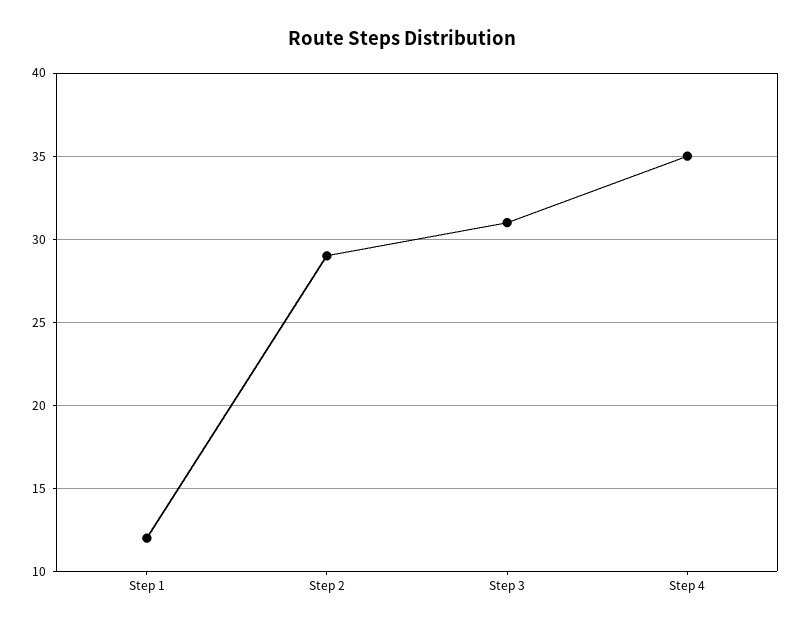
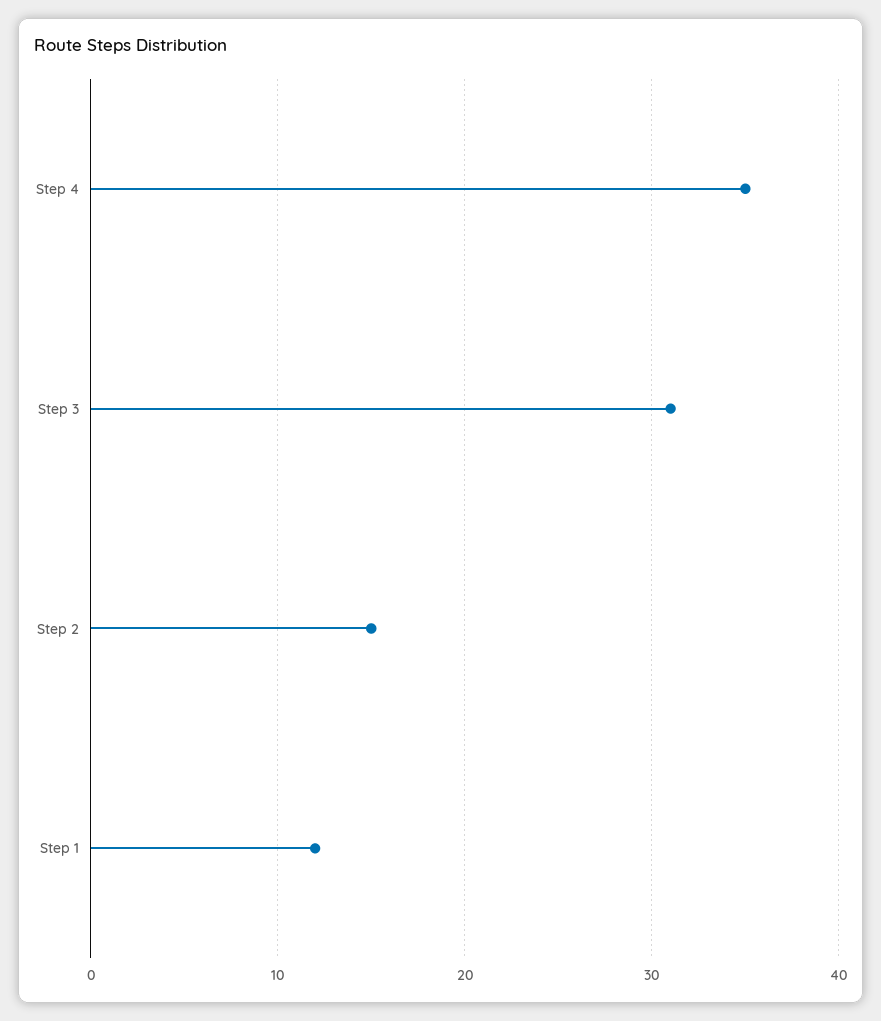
Step 2: 29 -> 15

